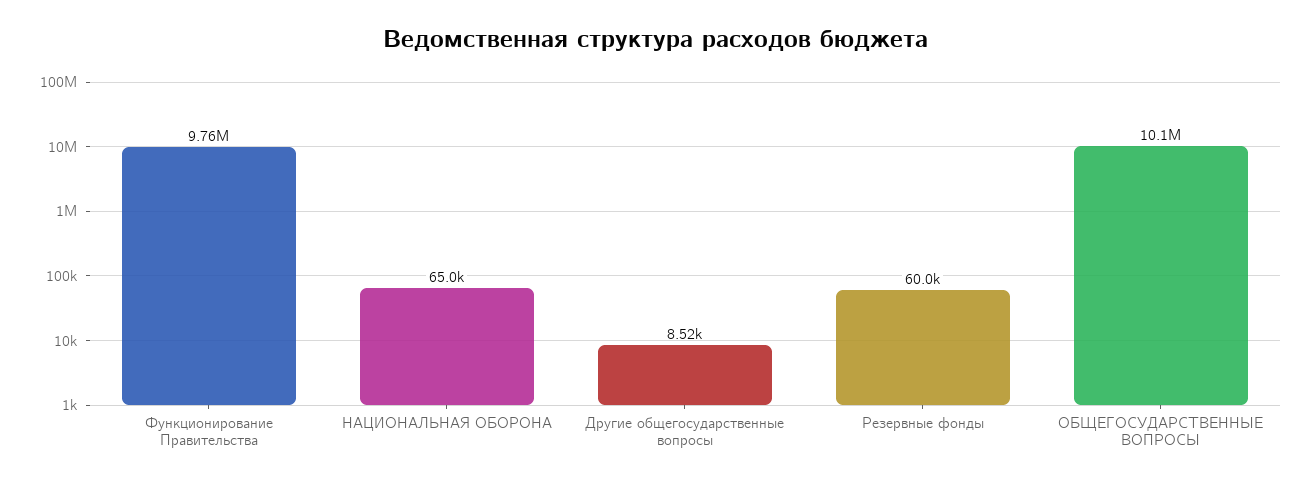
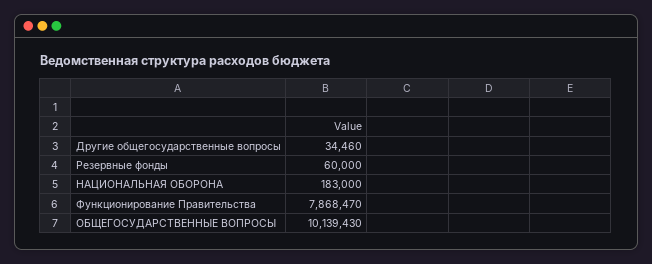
Функционирование Правительства: 9760000 -> 7868470
НАЦИОНАЛЬНАЯ ОБОРОНА: 65000 -> 183000
Другие общегосударственные вопросы: 8520 -> 34460

